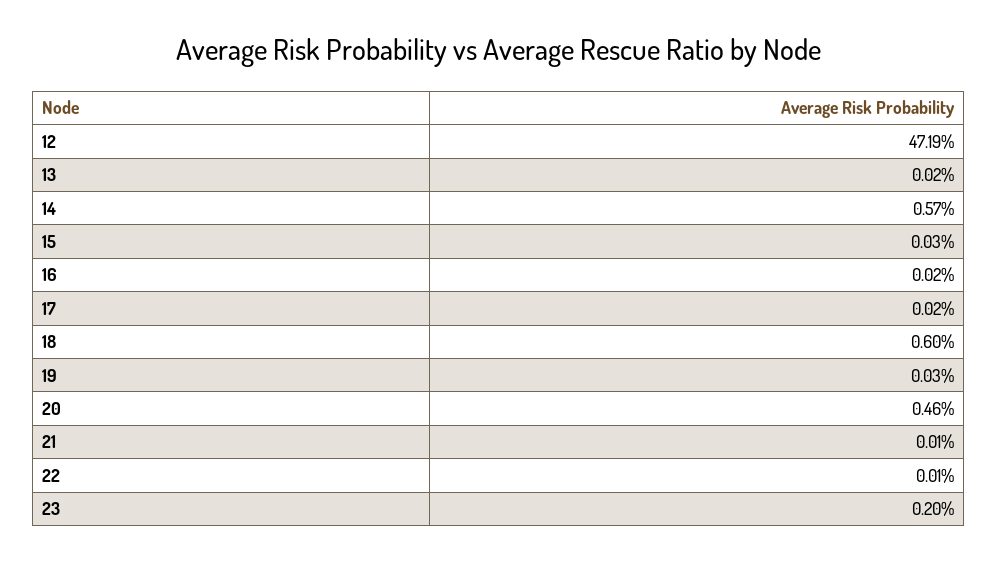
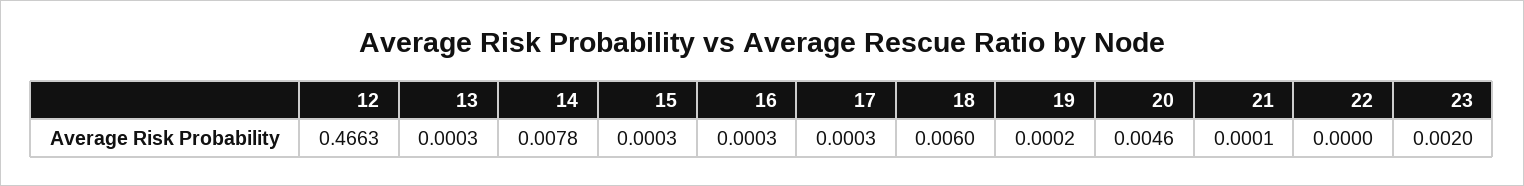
12: 0.4719 -> 0.4663
13: 0.0002 -> 0.0003
14: 0.0057 -> 0.0078
16: 0.0002 -> 0.0003
17: 0.0002 -> 0.0003
19: 0.0003 -> 0.0002
22: 0.0001 -> 0

